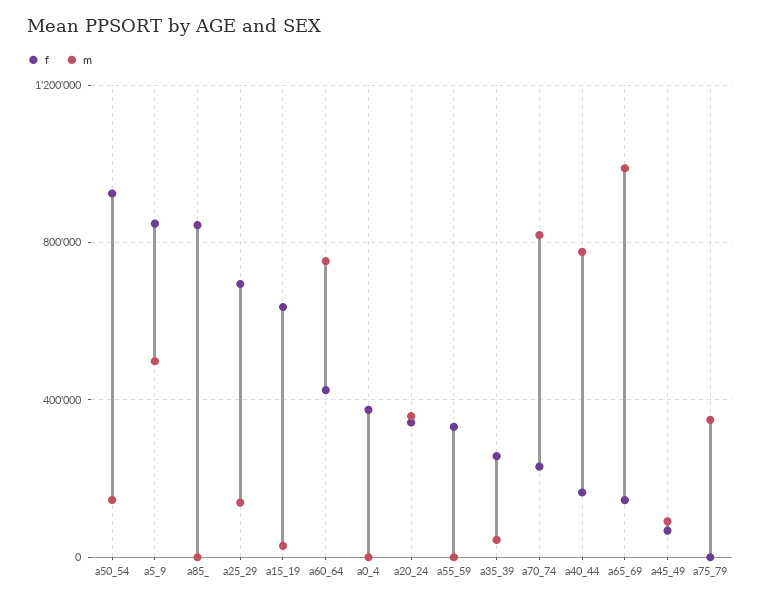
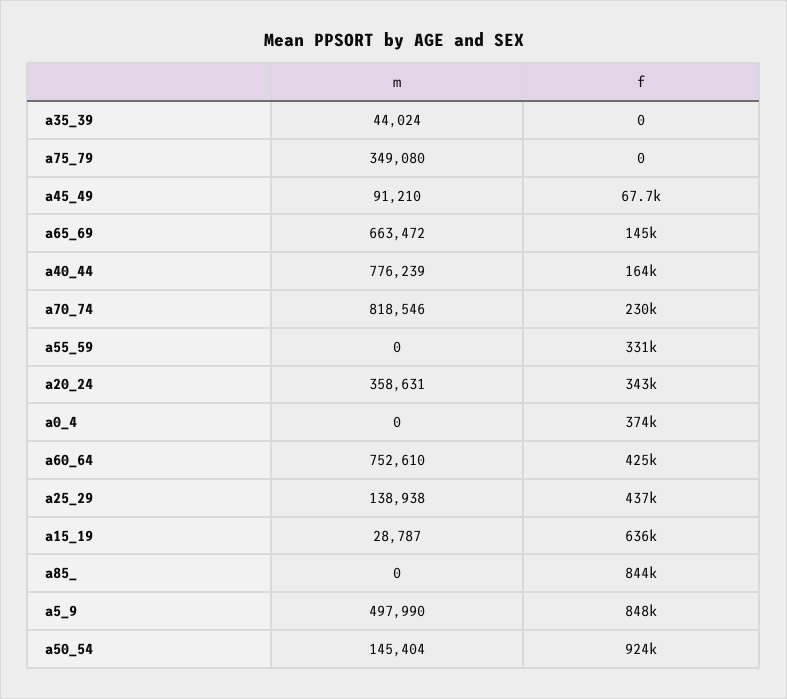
f, a25_29: 700000 -> 437000
f, a35_39: 250000 -> 0
m, a65_69: 1000000 -> 663472

